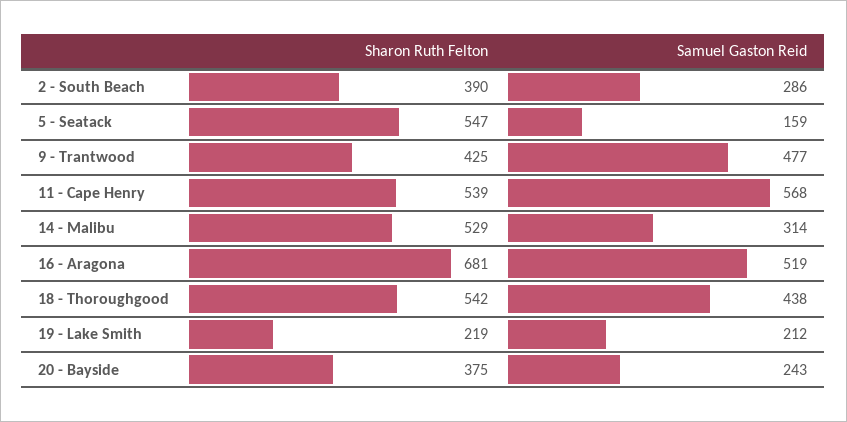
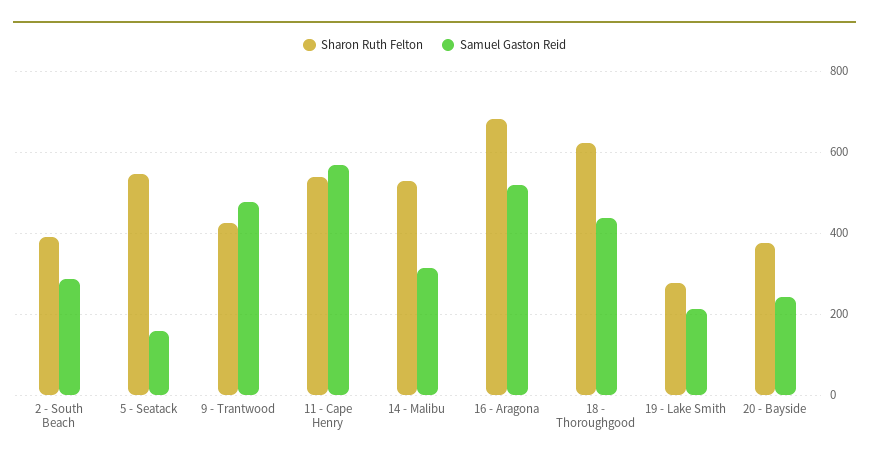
Sharon Ruth Felton, 18 - Thoroughgood: 542 -> 620
Sharon Ruth Felton, 19 - Lake Smith: 219 -> 280

